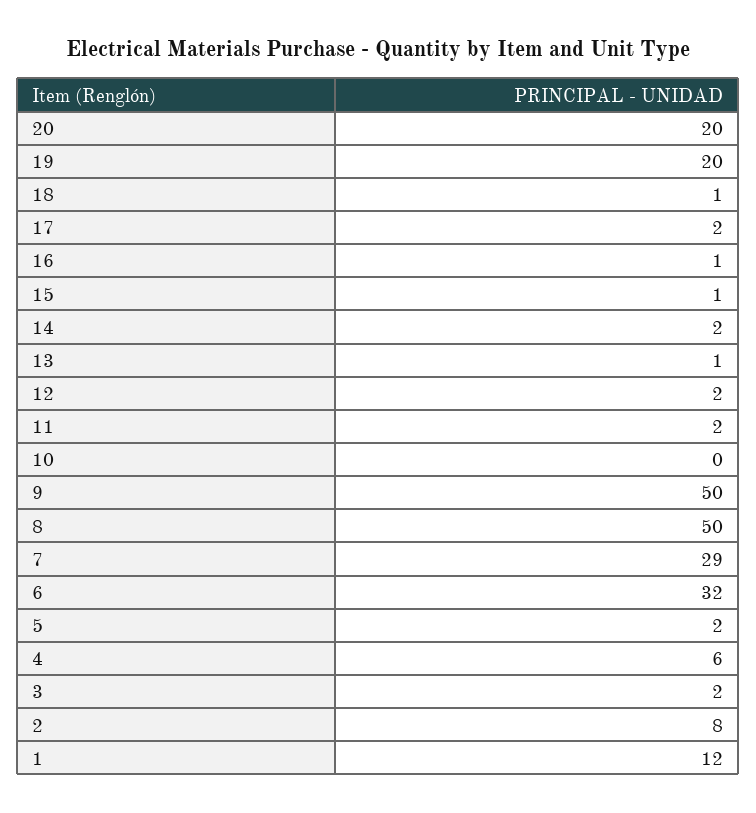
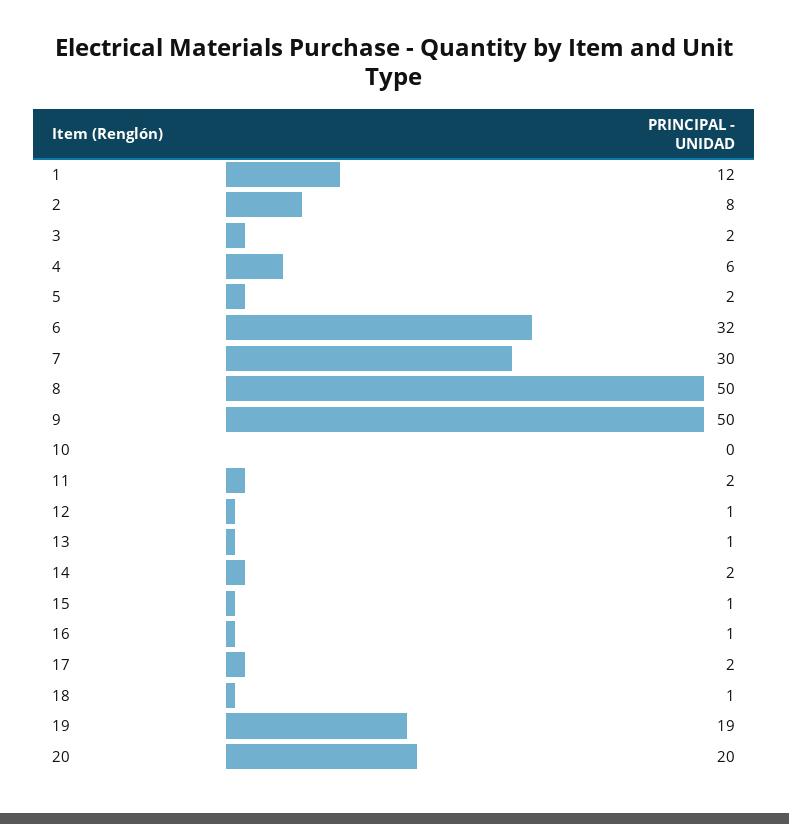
19: 20 -> 19
12: 2 -> 1
7: 29 -> 30

